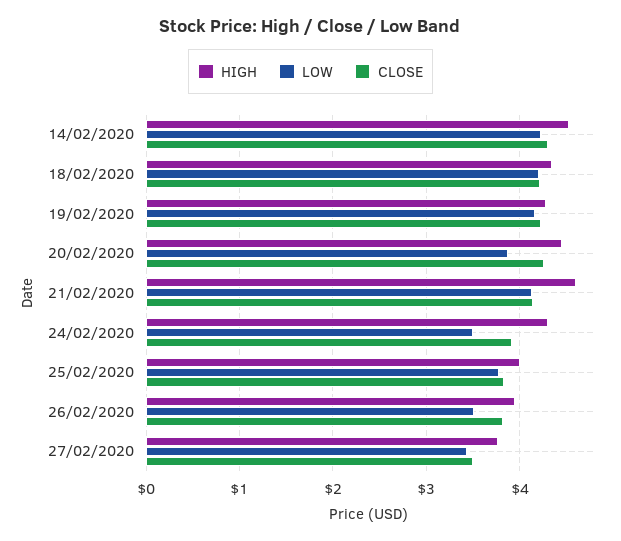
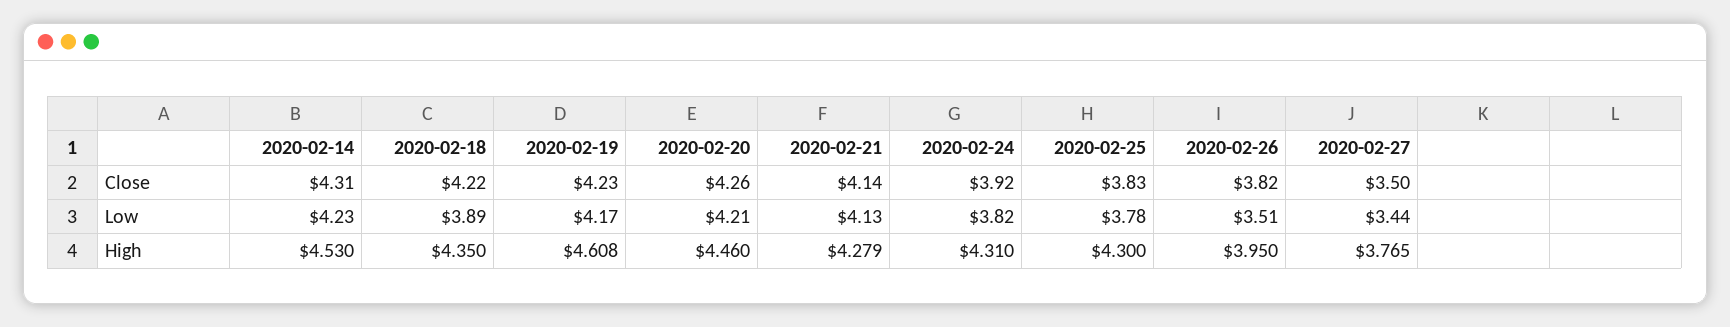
LOW, 18/02/2020: 4.2 -> 3.89
HIGH, 19/02/2020: 4.3 -> 4.608
LOW, 20/02/2020: 3.9 -> 4.21
HIGH, 21/02/2020: 4.6 -> 4.279
LOW, 24/02/2020: 3.5 -> 3.82
HIGH, 25/02/2020: 4 -> 4.3

